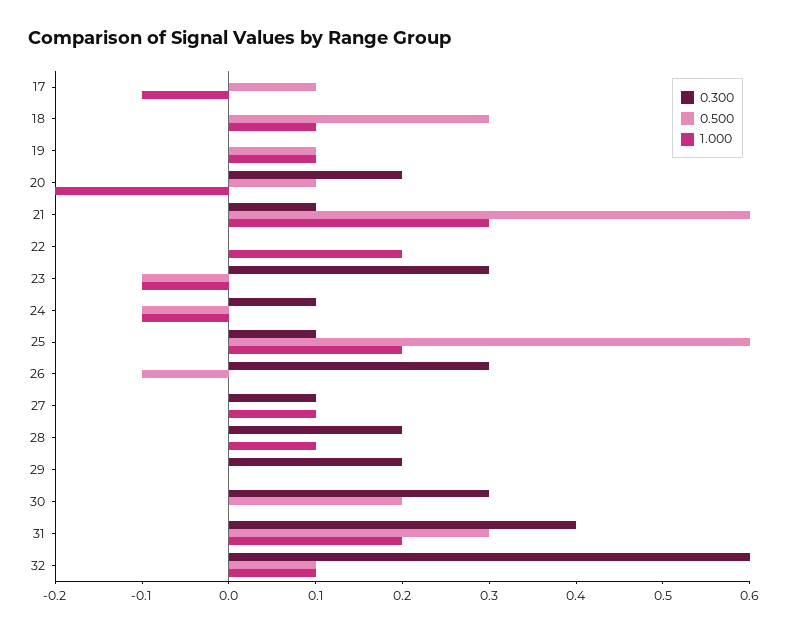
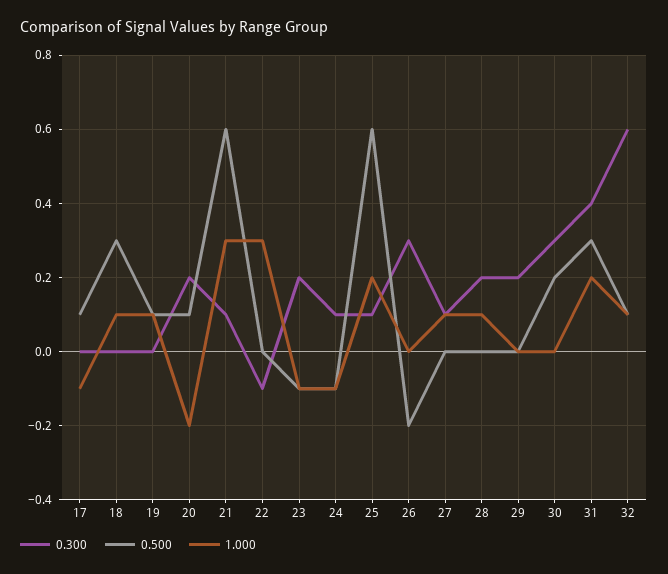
0.300, 22: 0 -> -0.1
1.000, 22: 0.2 -> 0.3
0.300, 23: 0.3 -> 0.2
0.500, 26: -0.1 -> -0.2

